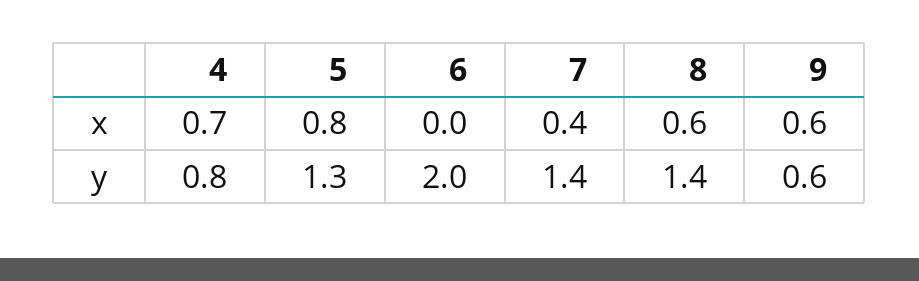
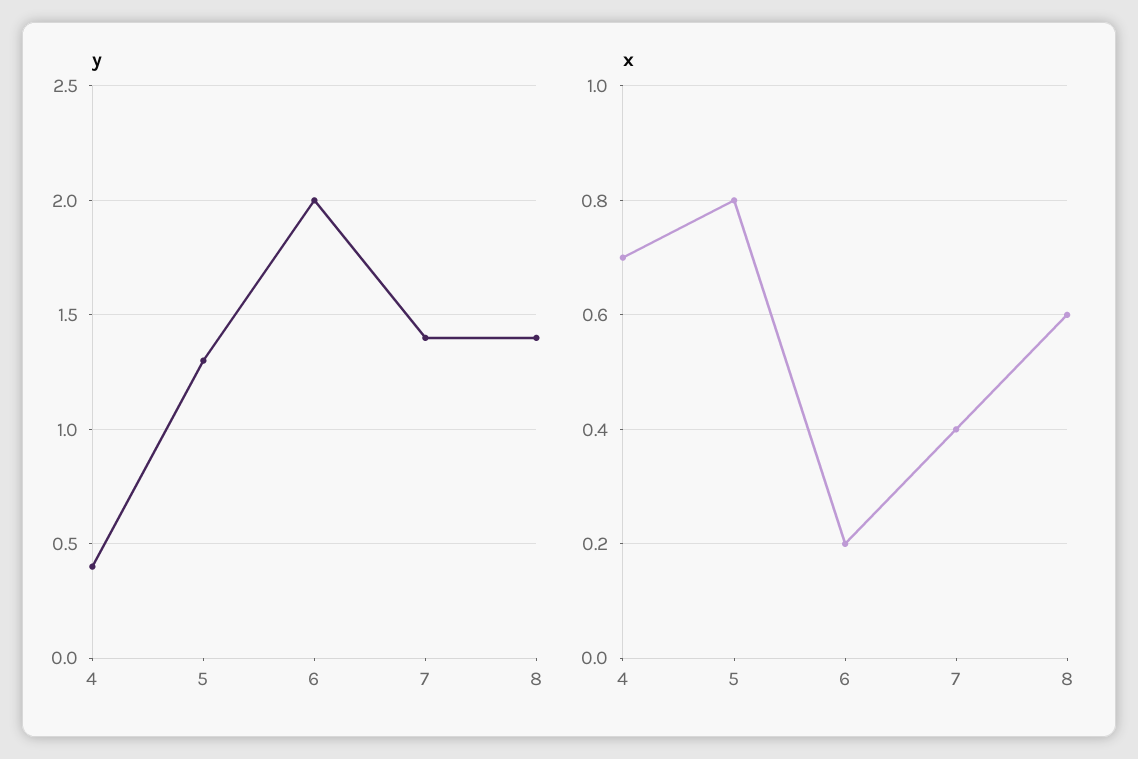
x, 6: 0 -> 0.2
x, 9: 0.6 -> none
y, 4: 0.8 -> 0.4
y, 9: 0.6 -> none

